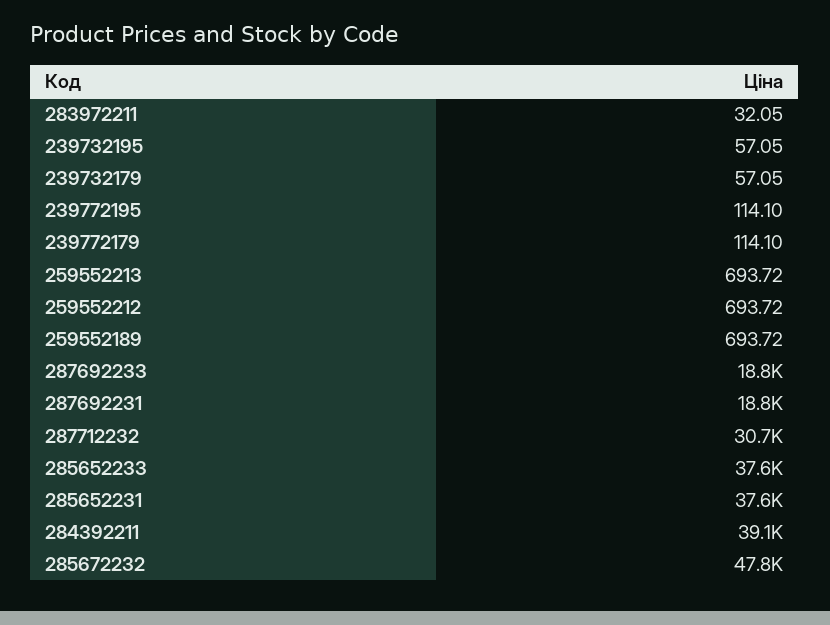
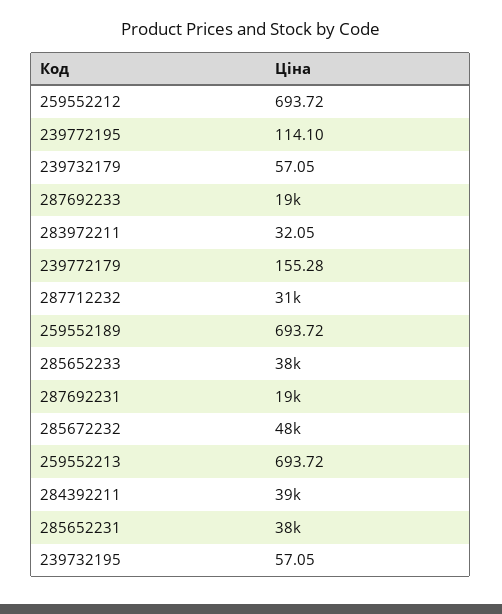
239772179: 114.1 -> 155.28

